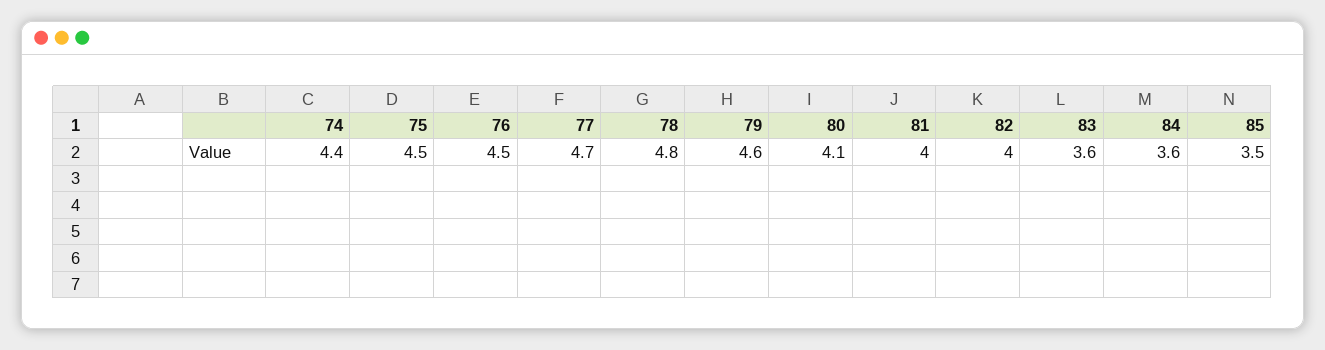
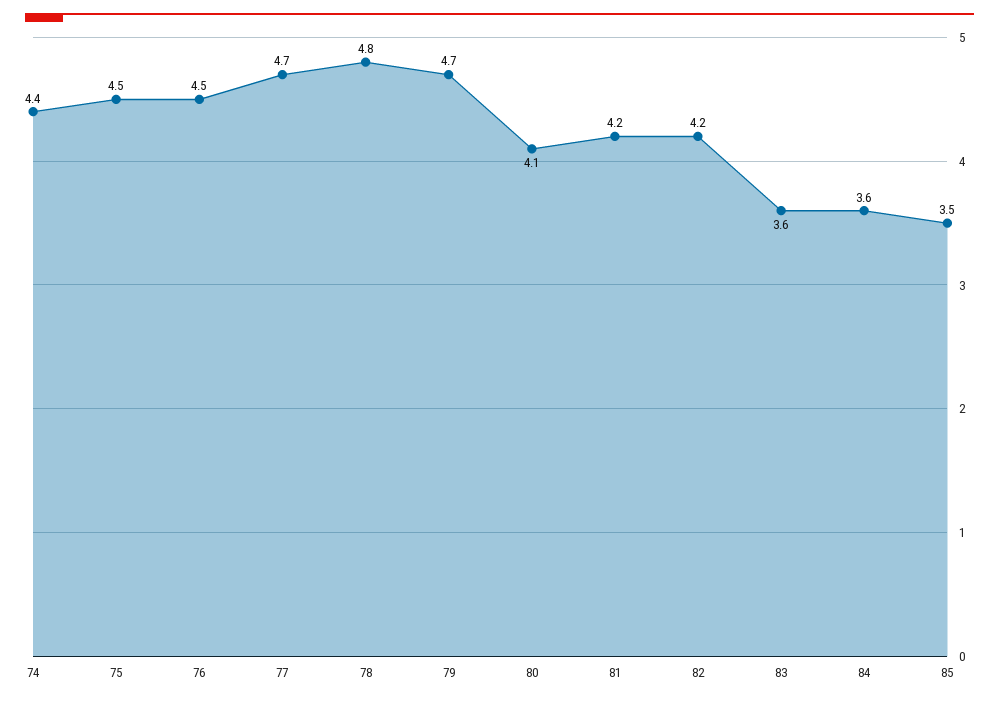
79: 4.6 -> 4.7
81: 4 -> 4.2
82: 4 -> 4.2

